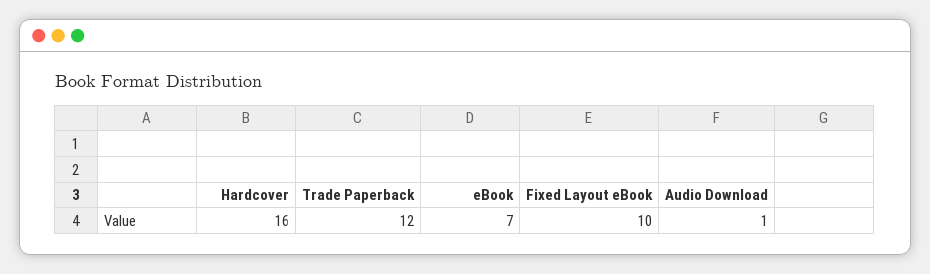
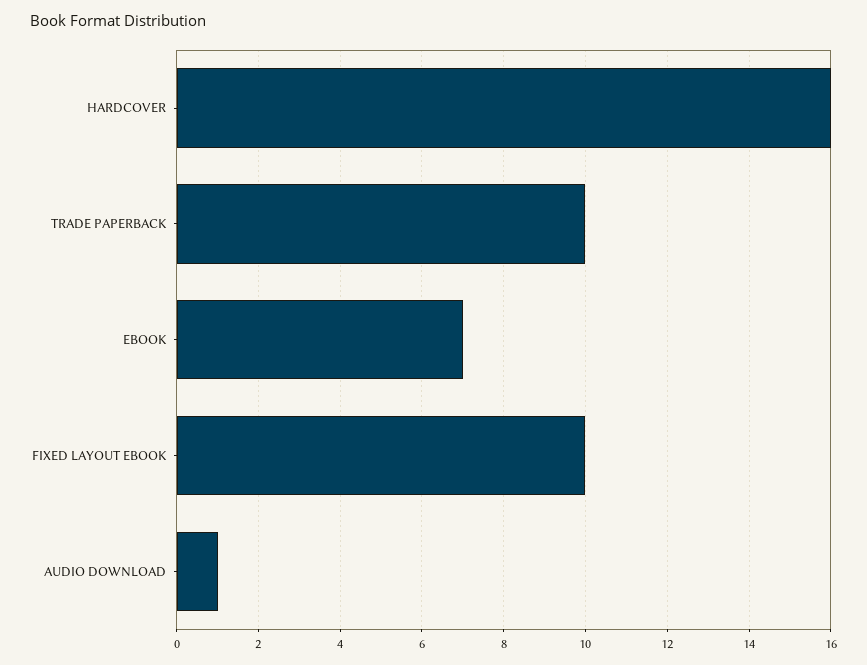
Trade Paperback: 12 -> 10

